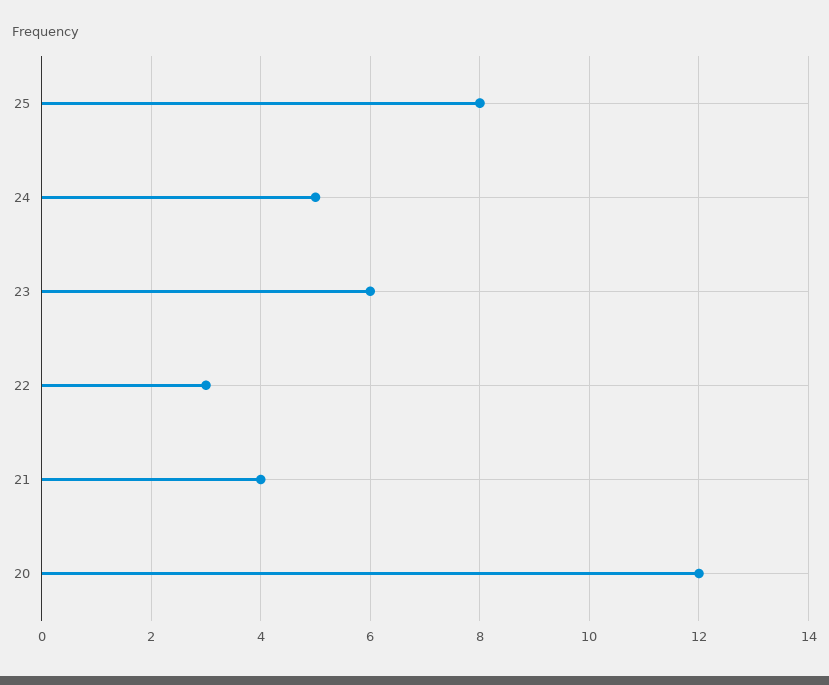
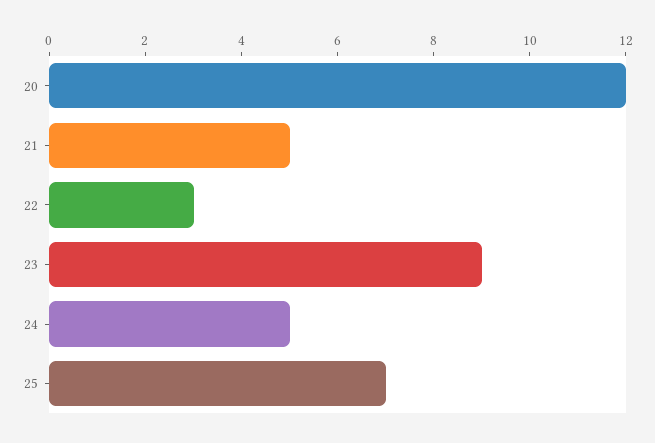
25: 8 -> 7
23: 6 -> 9
21: 4 -> 5

